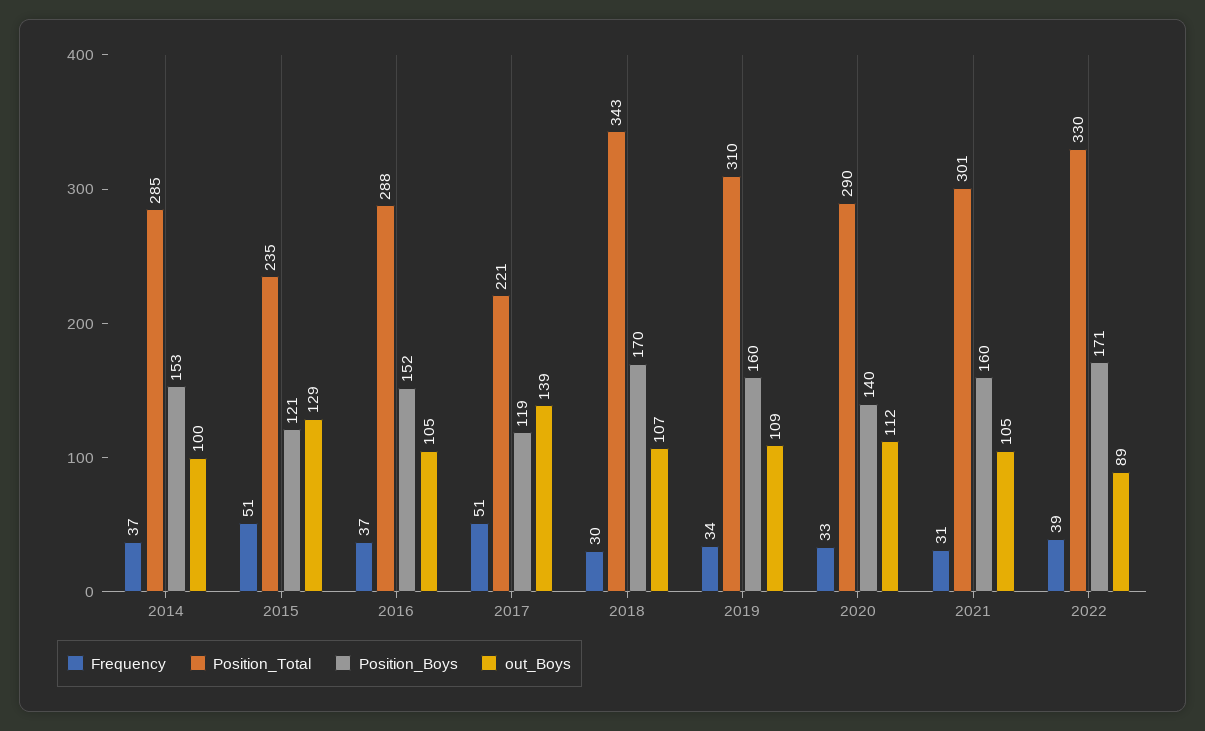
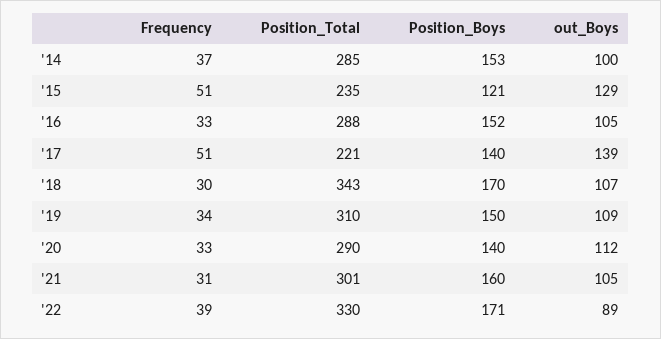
Frequency, 2016: 37 -> 33
Position_Boys, 2017: 119 -> 140
Position_Boys, 2019: 160 -> 150

